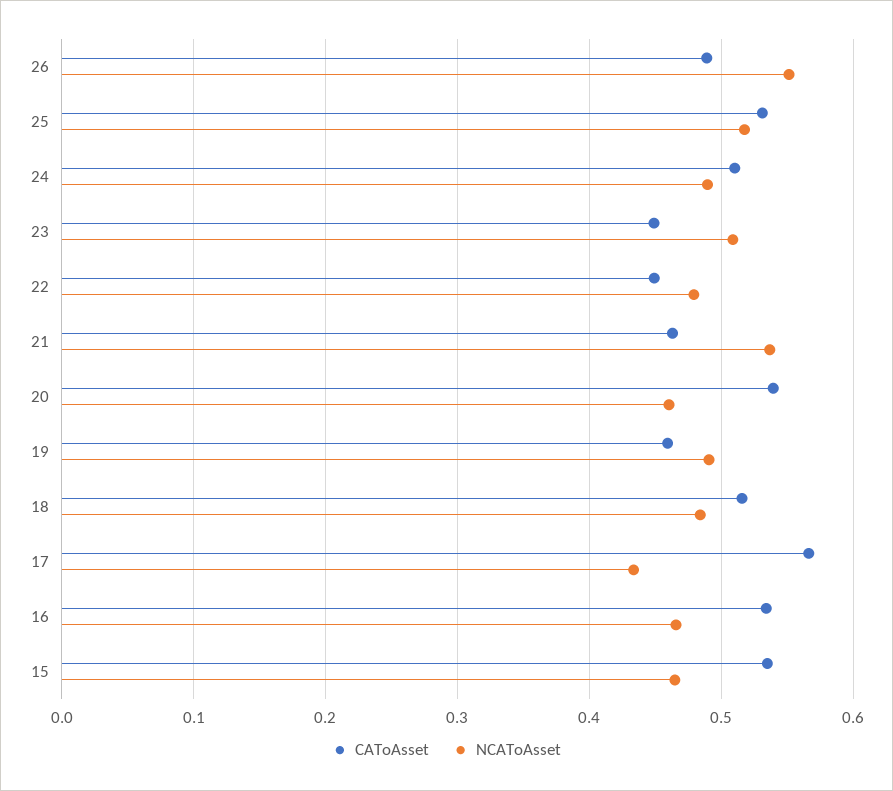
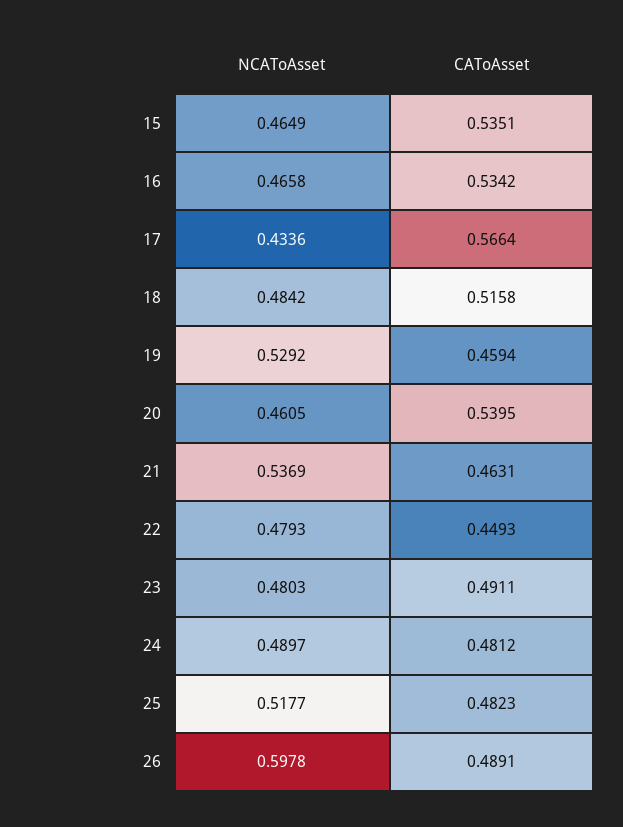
NCAToAsset, 26: 0.55 -> 0.5978
CAToAsset, 25: 0.53 -> 0.4823
CAToAsset, 24: 0.51 -> 0.4812
CAToAsset, 23: 0.45 -> 0.4911
NCAToAsset, 23: 0.51 -> 0.4803
NCAToAsset, 19: 0.49 -> 0.5292

